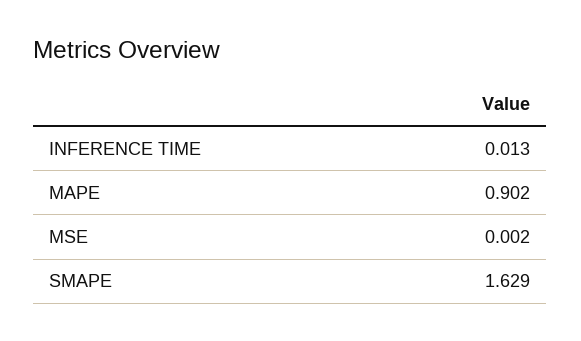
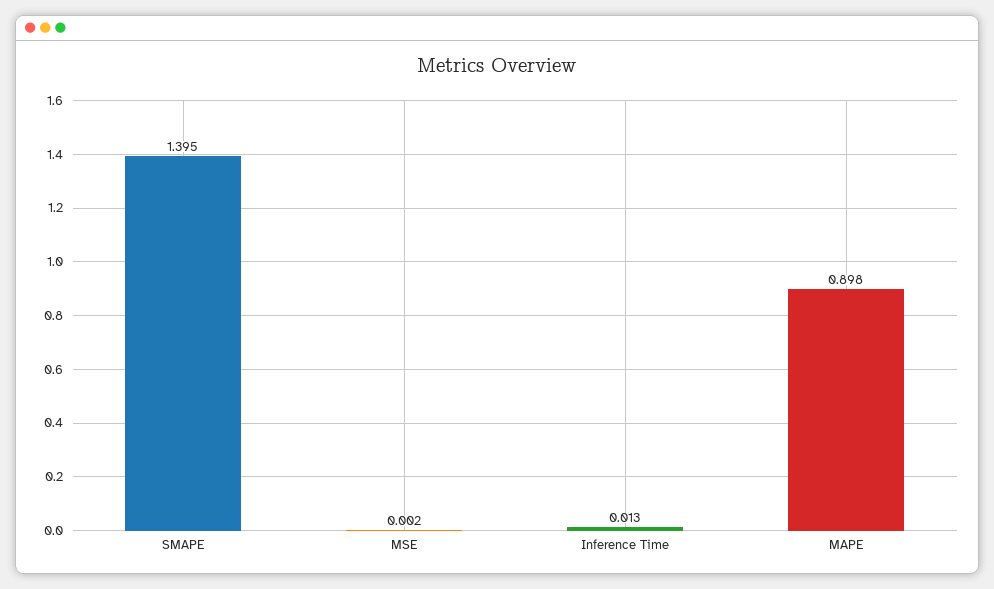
MAPE: 0.902 -> 0.898
SMAPE: 1.629 -> 1.395

